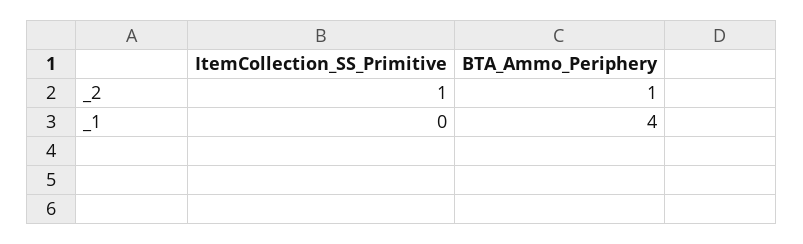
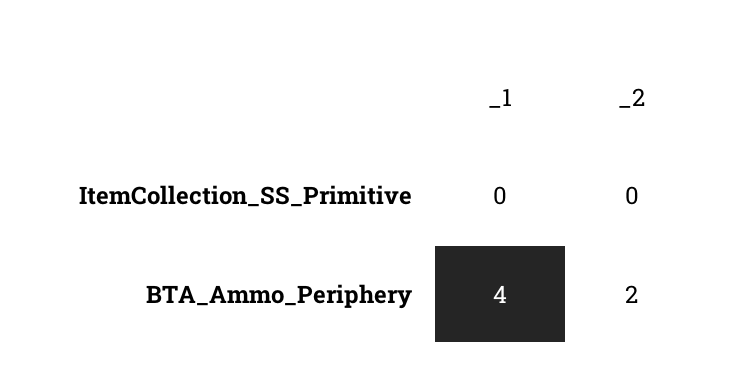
ItemCollection_SS_Primitive, _2: 1 -> 0
BTA_Ammo_Periphery, _2: 1 -> 2

